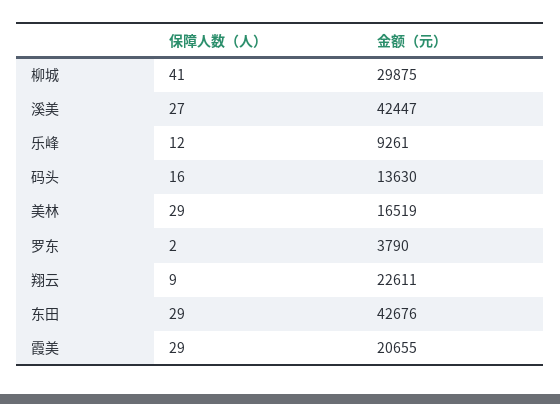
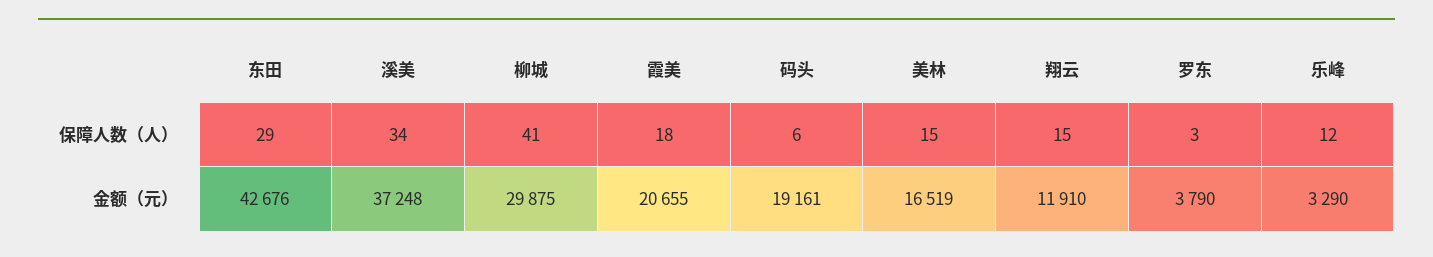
保障人数（人）, 溪美: 27 -> 34
金额（元）, 溪美: 42447 -> 37248
金额（元）, 乐峰: 9261 -> 3290
保障人数（人）, 码头: 16 -> 6
金额（元）, 码头: 13630 -> 19161
保障人数（人）, 美林: 29 -> 15
保障人数（人）, 罗东: 2 -> 3
保障人数（人）, 翔云: 9 -> 15
金额（元）, 翔云: 22611 -> 11910
保障人数（人）, 霞美: 29 -> 18

